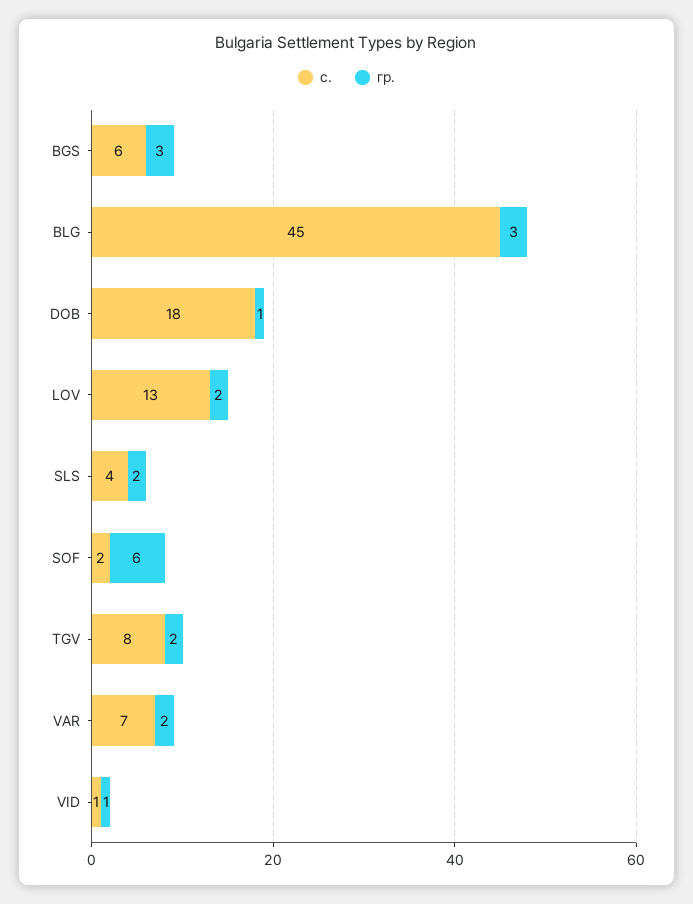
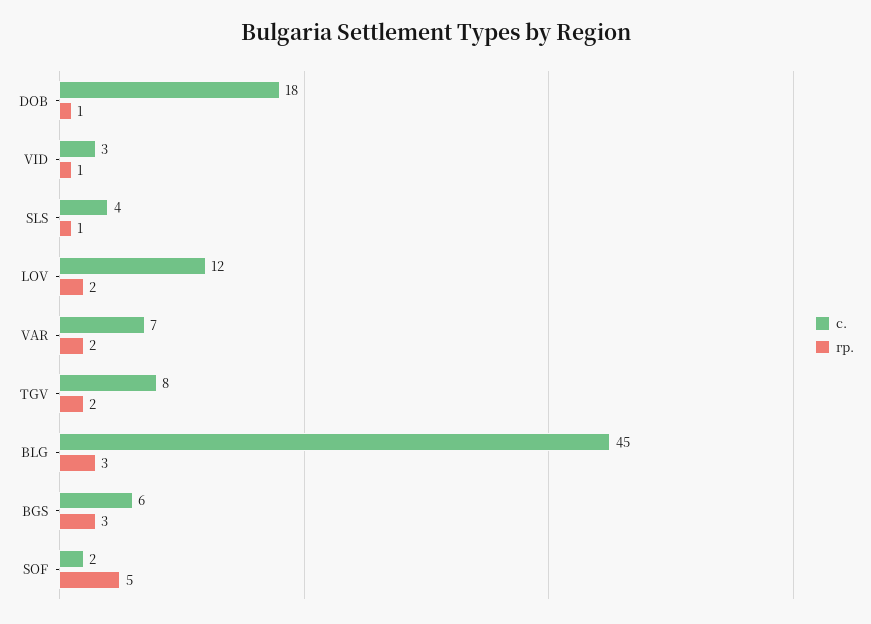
с., LOV: 13 -> 12
гр., SLS: 2 -> 1
гр., SOF: 6 -> 5
с., VID: 1 -> 3

